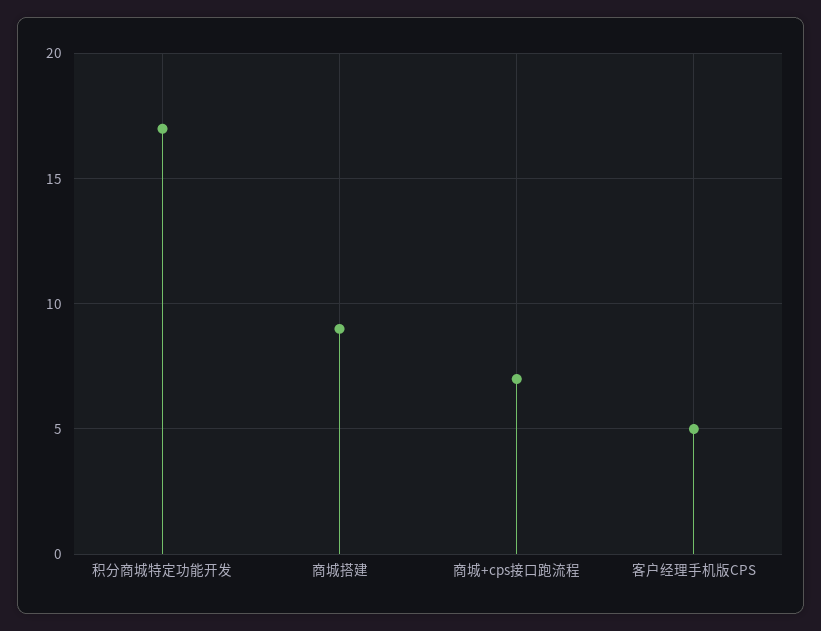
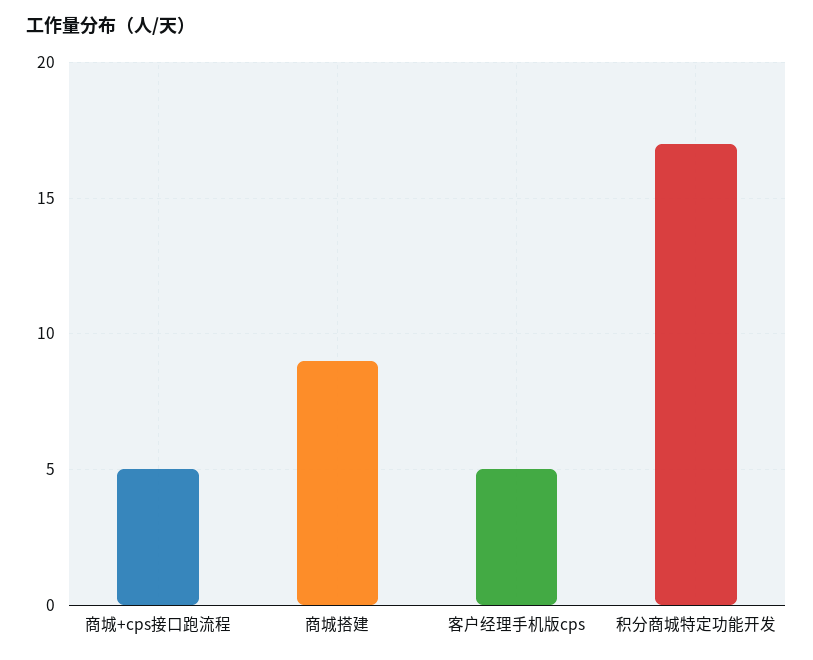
商城+cps接口跑流程: 7 -> 5

